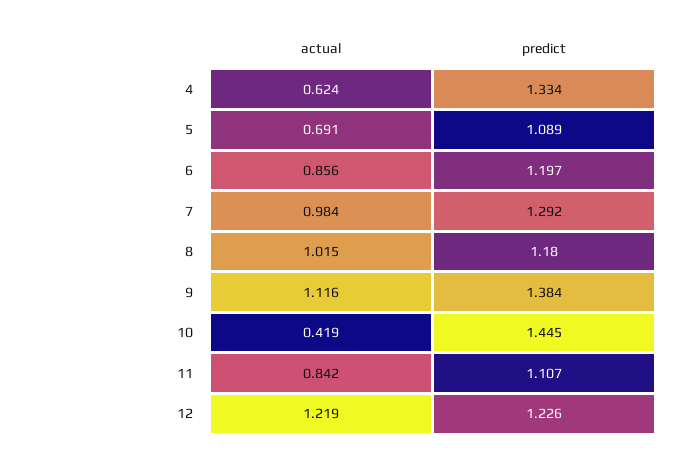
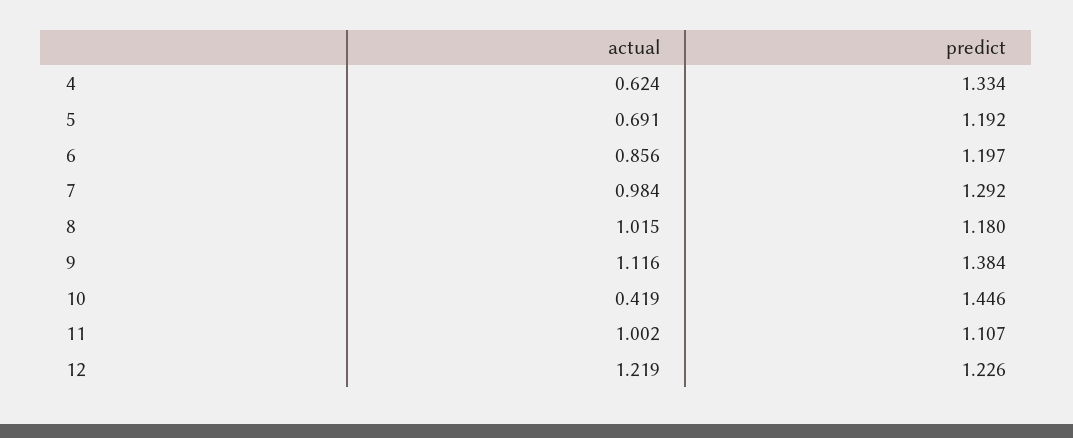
predict, 5: 1.089 -> 1.192
predict, 10: 1.445 -> 1.446
actual, 11: 0.842 -> 1.002

